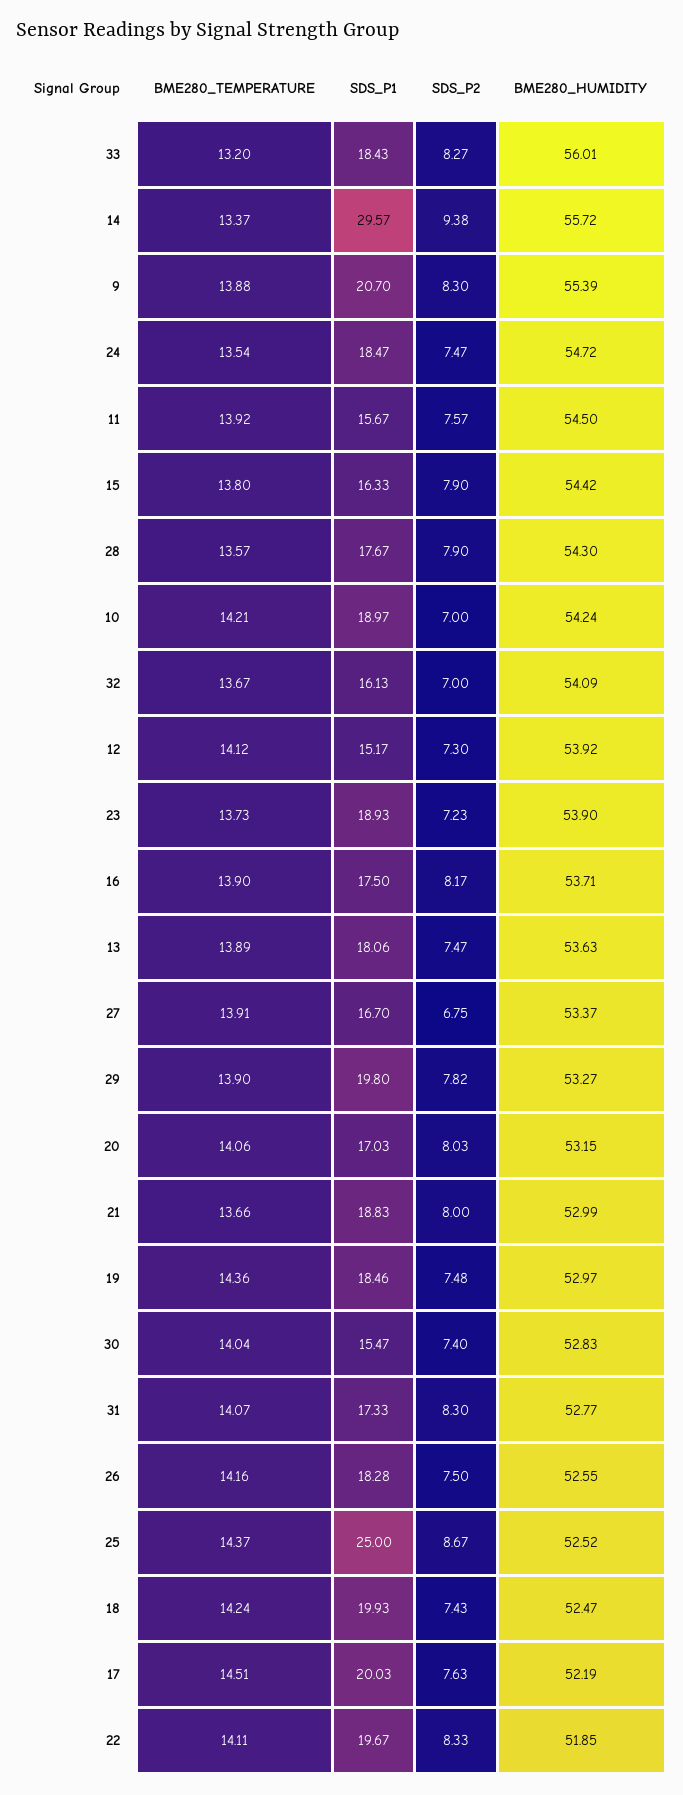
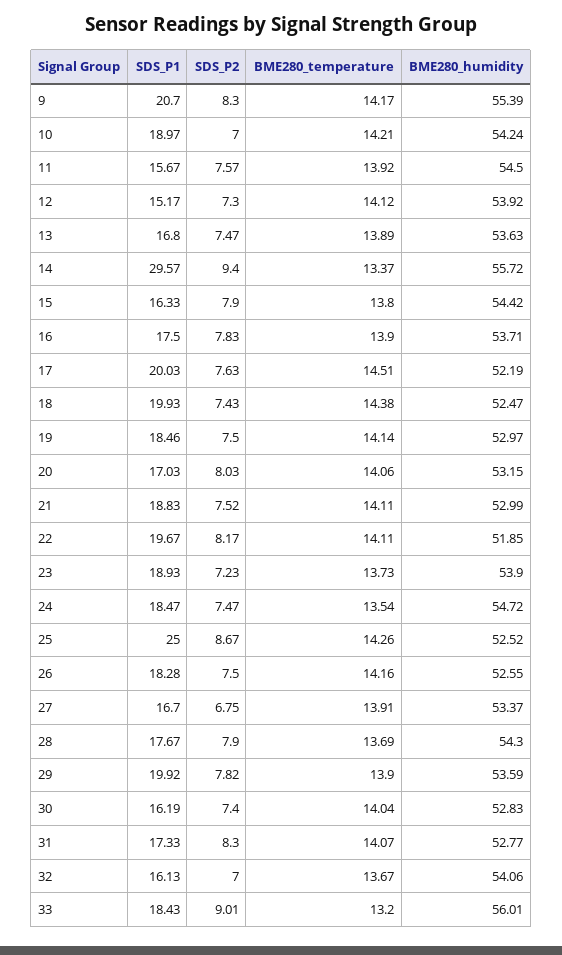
SDS_P2, 33: 8.27 -> 9.01
SDS_P2, 14: 9.38 -> 9.4
BME280_TEMPERATURE, 9: 13.88 -> 14.17
BME280_TEMPERATURE, 28: 13.57 -> 13.69
BME280_HUMIDITY, 32: 54.09 -> 54.06
SDS_P2, 16: 8.17 -> 7.83
SDS_P1, 13: 18.06 -> 16.8
SDS_P1, 29: 19.8 -> 19.92
BME280_HUMIDITY, 29: 53.27 -> 53.59
BME280_TEMPERATURE, 21: 13.66 -> 14.11
SDS_P2, 21: 8 -> 7.52
BME280_TEMPERATURE, 19: 14.36 -> 14.14
SDS_P2, 19: 7.48 -> 7.5
SDS_P1, 30: 15.47 -> 16.19
BME280_TEMPERATURE, 25: 14.37 -> 14.26
BME280_TEMPERATURE, 18: 14.24 -> 14.38
SDS_P2, 22: 8.33 -> 8.17

